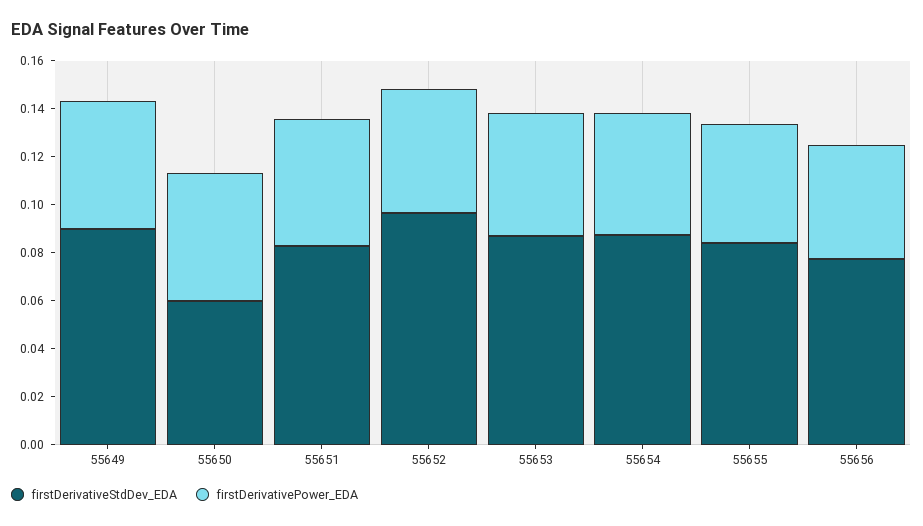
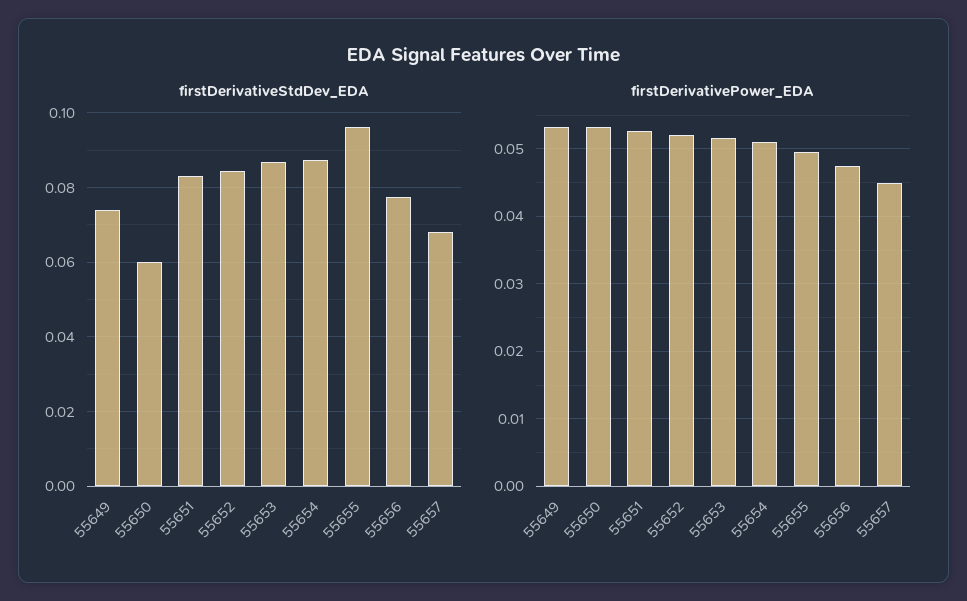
firstDerivativeStdDev_EDA, 55649: 0.09 -> 0.074
firstDerivativeStdDev_EDA, 55652: 0.095 -> 0.084
firstDerivativeStdDev_EDA, 55655: 0.085 -> 0.096
firstDerivativeStdDev_EDA, 55657: none -> 0.068
firstDerivativePower_EDA, 55657: none -> 0.045

